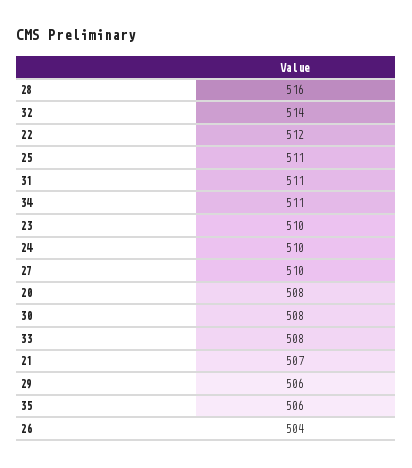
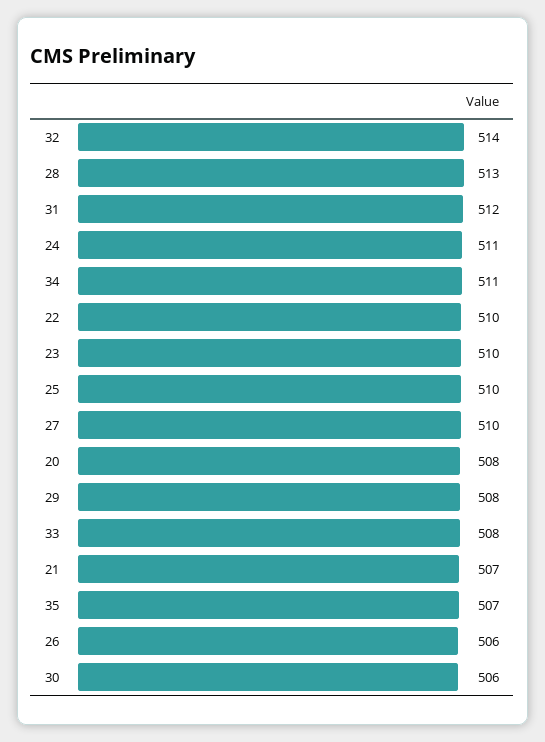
28: 516 -> 513
22: 512 -> 510
25: 511 -> 510
31: 511 -> 512
24: 510 -> 511
30: 508 -> 506
29: 506 -> 508
35: 506 -> 507
26: 504 -> 506

